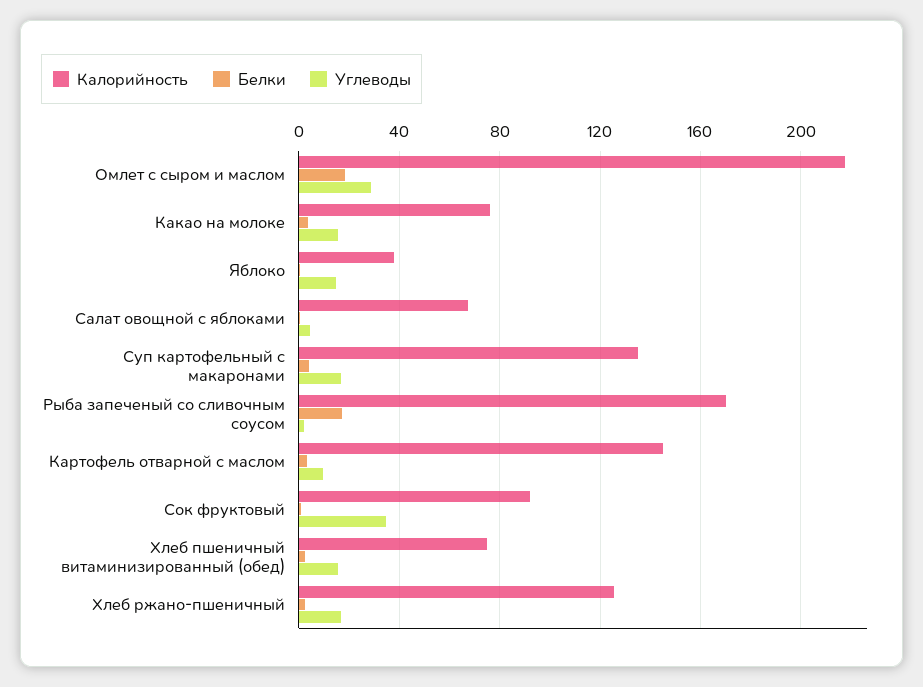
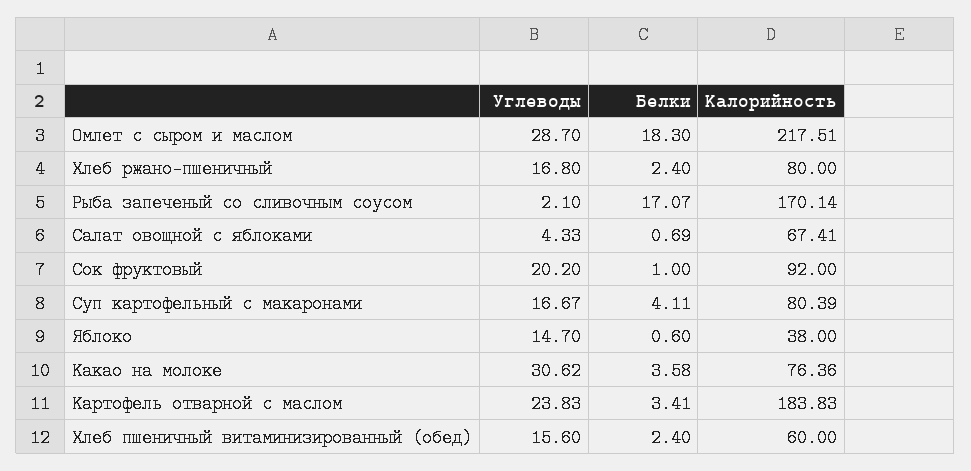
Углеводы, Какао на молоке: 15 -> 30.62
Калорийность, Суп картофельный с макаронами: 135 -> 80.39
Калорийность, Картофель отварной с маслом: 145 -> 183.83
Углеводы, Картофель отварной с маслом: 10 -> 23.83
Углеводы, Сок фруктовый: 35 -> 20.2
Калорийность, Хлеб пшеничный витаминизированный (обед): 75 -> 60
Калорийность, Хлеб ржано-пшеничный: 125 -> 80

